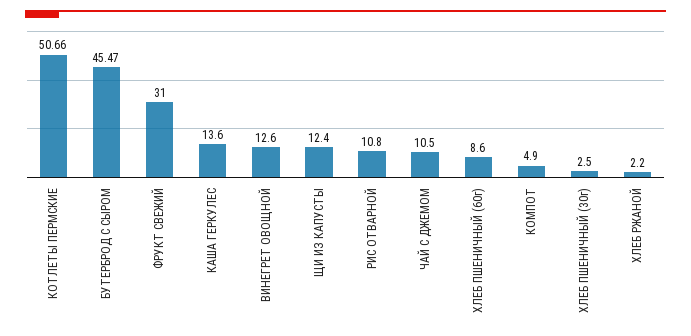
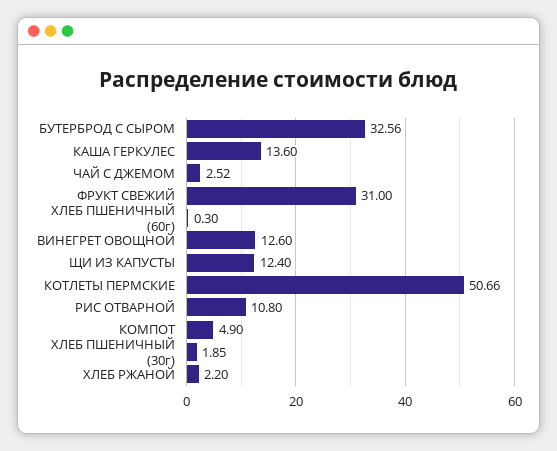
БУТЕРБРОД С СЫРОМ: 45.47 -> 32.56
ЧАЙ С ДЖЕМОМ: 10.5 -> 2.52
ХЛЕБ ПШЕНИЧНЫЙ (60г): 8.6 -> 0.3
ХЛЕБ ПШЕНИЧНЫЙ (30г): 2.5 -> 1.85

